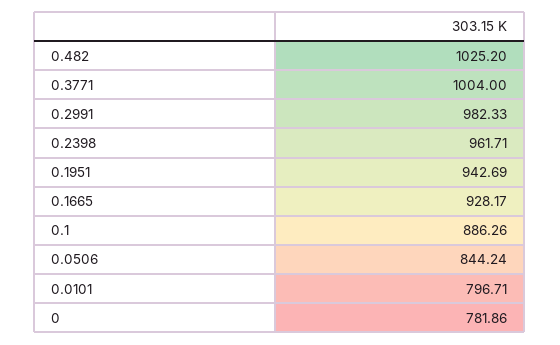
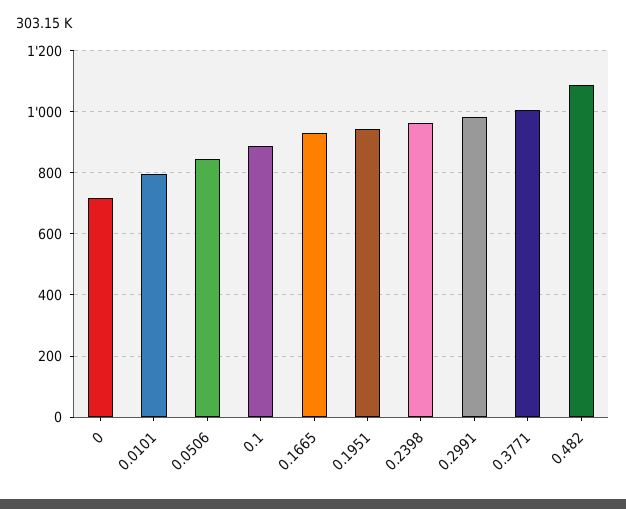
0.482: 1025.2 -> 1080
0: 781.86 -> 720

